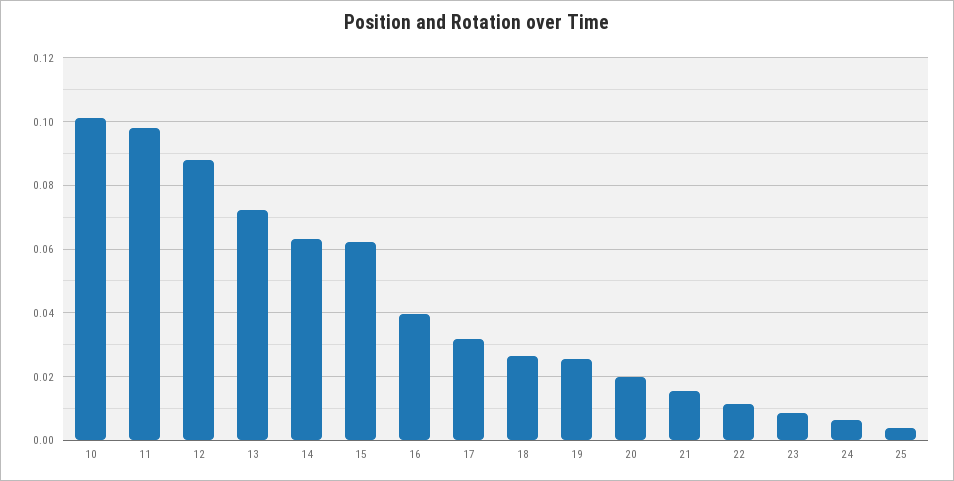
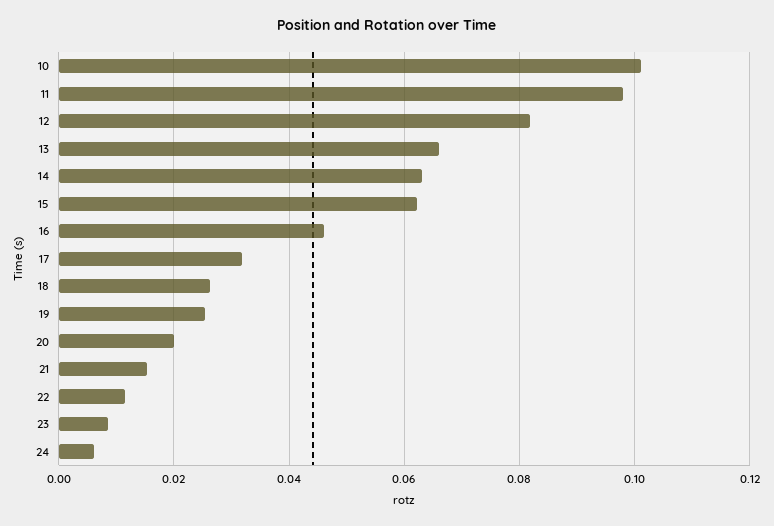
12: 0.088 -> 0.082
13: 0.072 -> 0.066
16: 0.04 -> 0.046
25: 0.004 -> none

